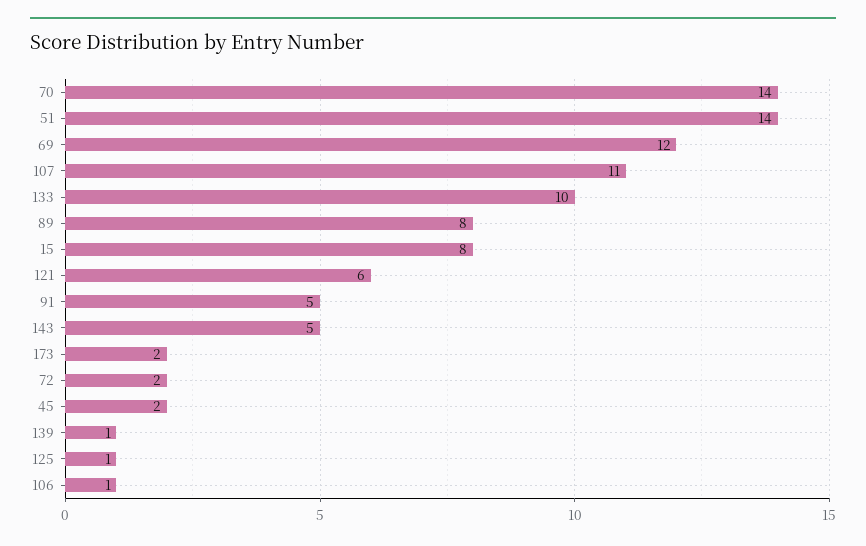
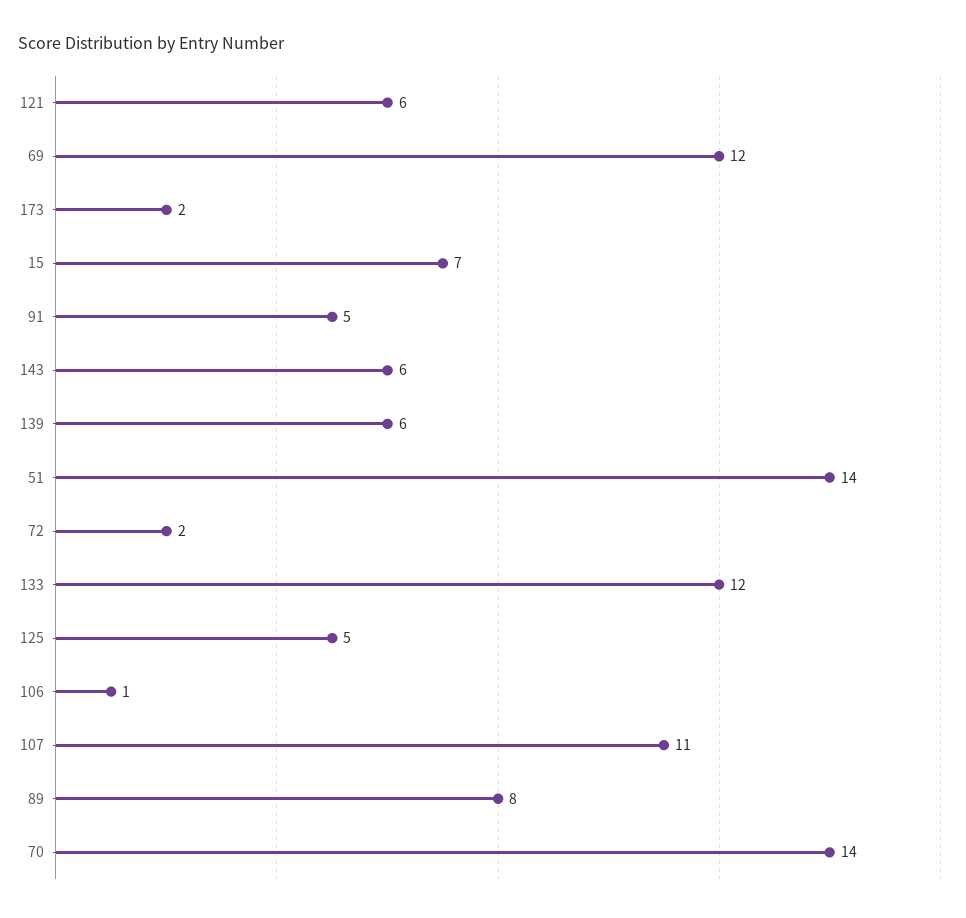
133: 10 -> 12
15: 8 -> 7
143: 5 -> 6
45: 2 -> none
139: 1 -> 6
125: 1 -> 5

